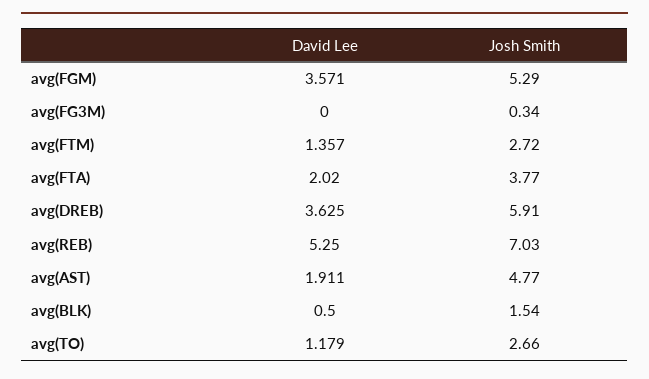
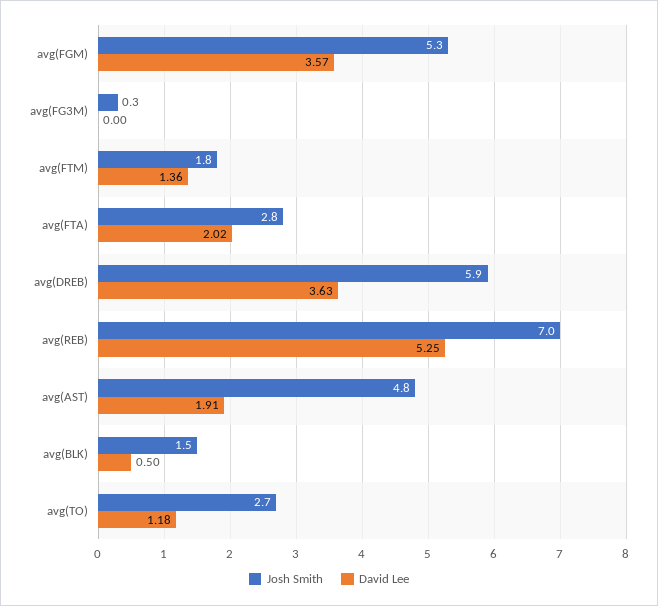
Josh Smith, avg(FTM): 2.72 -> 1.8
Josh Smith, avg(FTA): 3.77 -> 2.8

